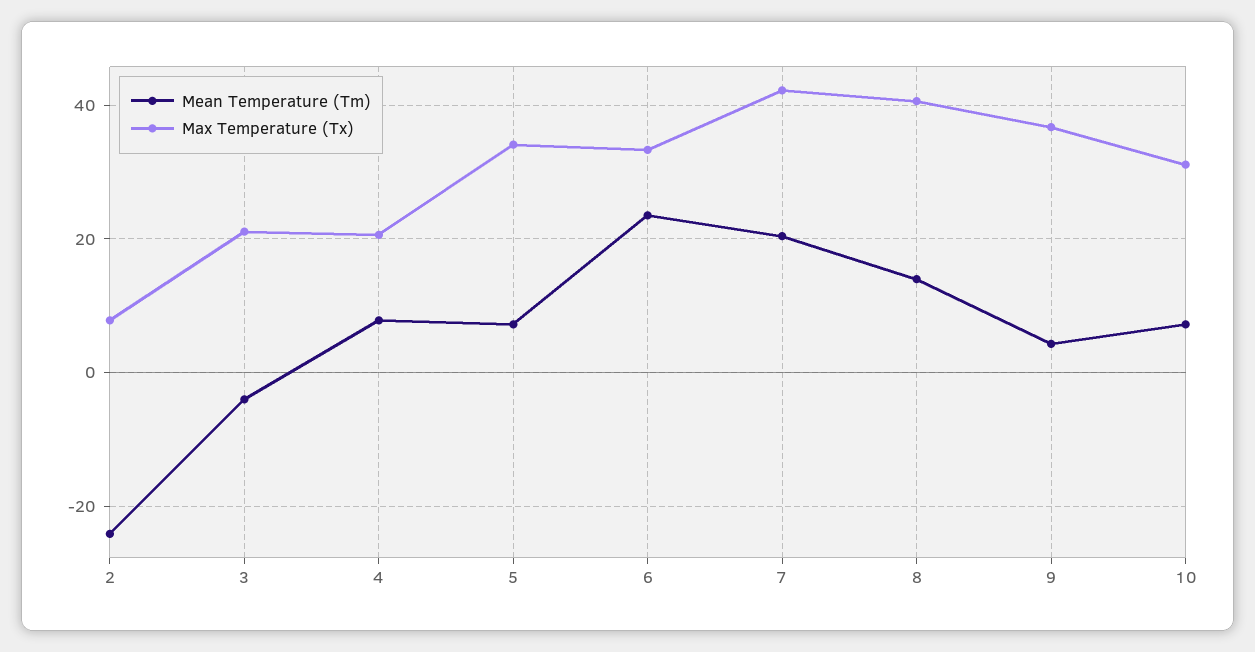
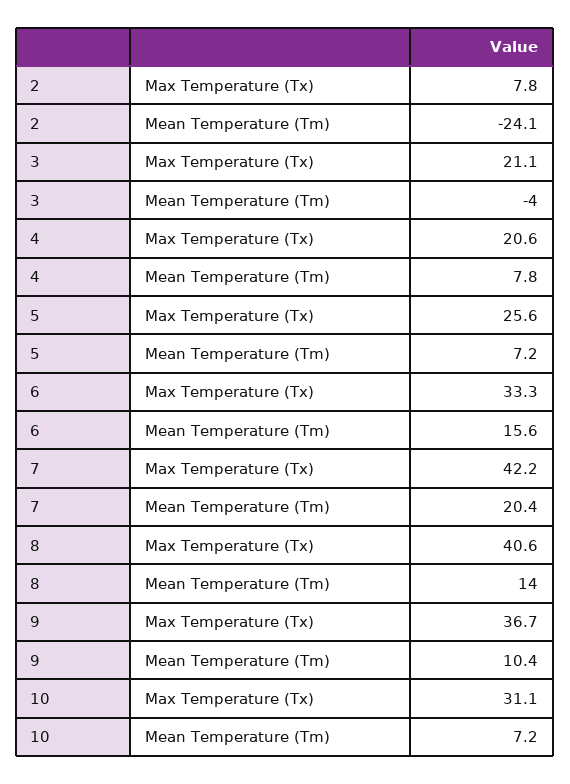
Max Temperature (Tx), 5: 34 -> 25.6
Mean Temperature (Tm), 6: 24 -> 15.6
Mean Temperature (Tm), 9: 4 -> 10.4

